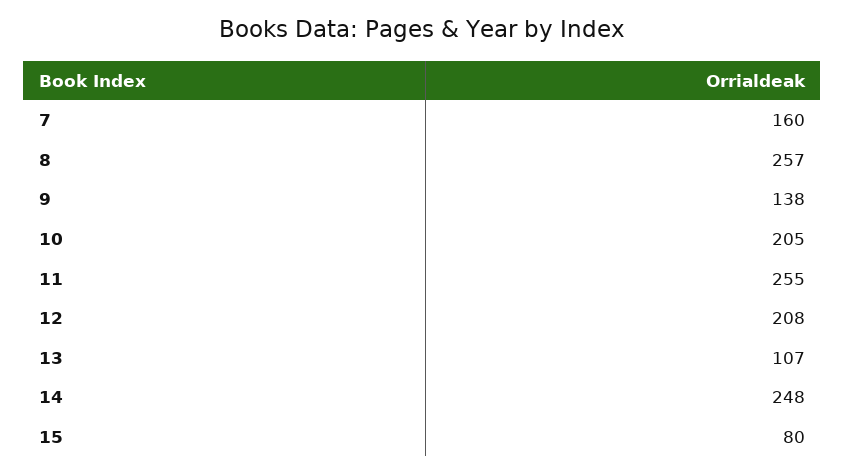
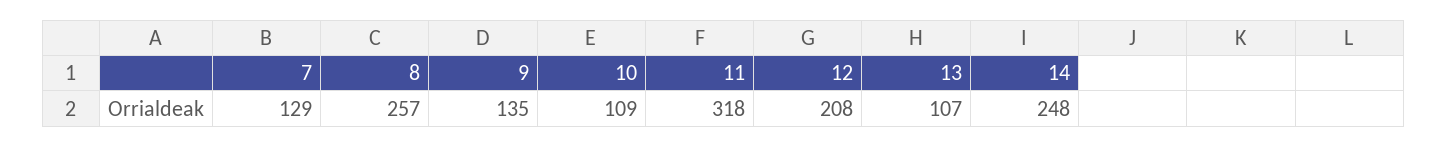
7: 160 -> 129
9: 138 -> 135
10: 205 -> 109
11: 255 -> 318
15: 80 -> none

